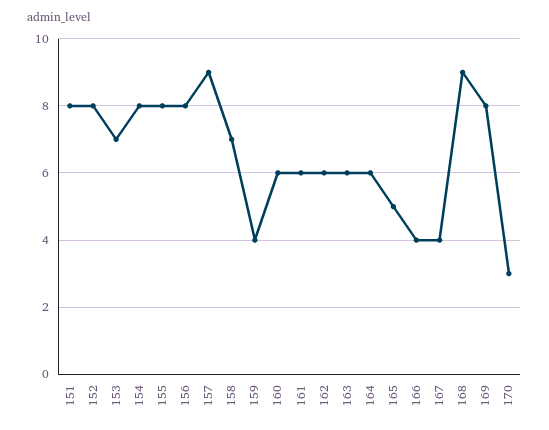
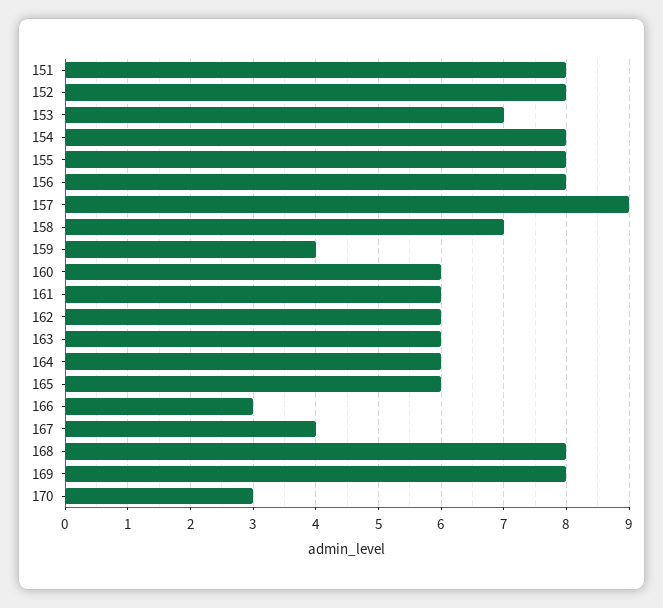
165: 5 -> 6
166: 4 -> 3
168: 9 -> 8

